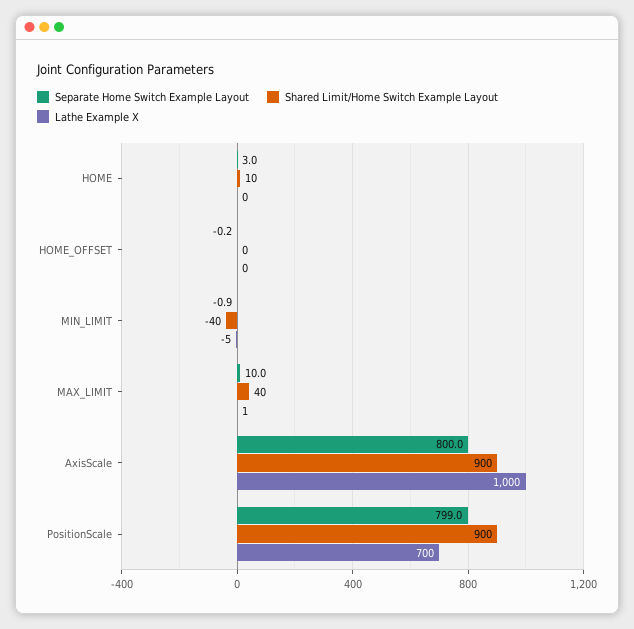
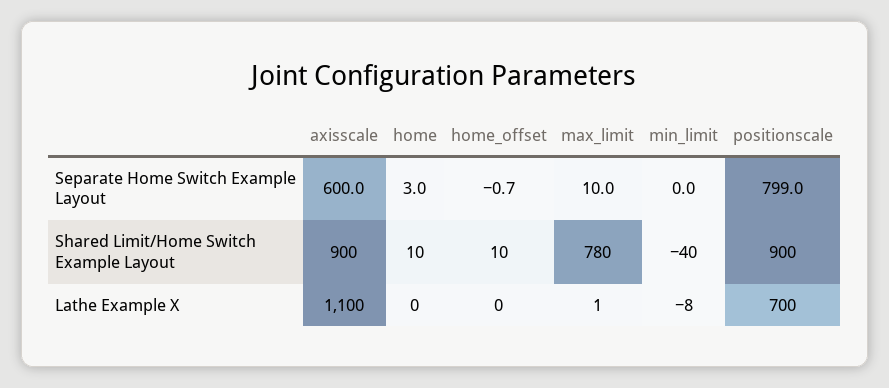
Separate Home Switch Example Layout, HOME_OFFSET: -0.2 -> -0.7
Shared Limit/Home Switch Example Layout, HOME_OFFSET: 0 -> 10
Separate Home Switch Example Layout, MIN_LIMIT: -0.9 -> 0
Lathe Example X, MIN_LIMIT: -5 -> -8
Shared Limit/Home Switch Example Layout, MAX_LIMIT: 40 -> 780
Separate Home Switch Example Layout, AxisScale: 800 -> 600
Lathe Example X, AxisScale: 1000 -> 1100

